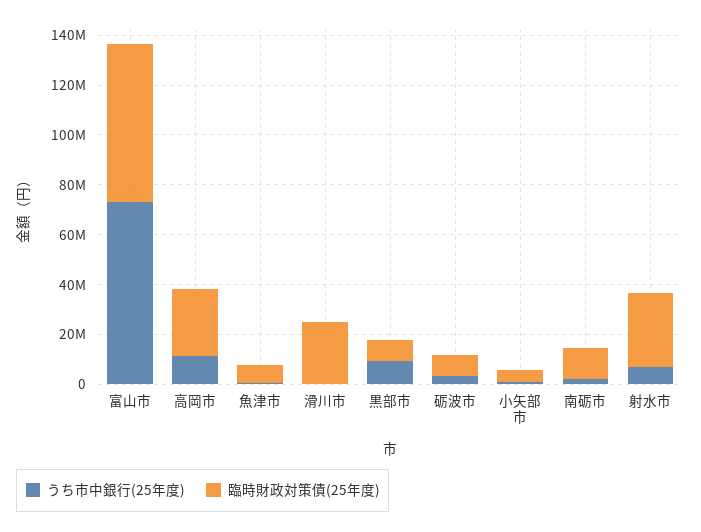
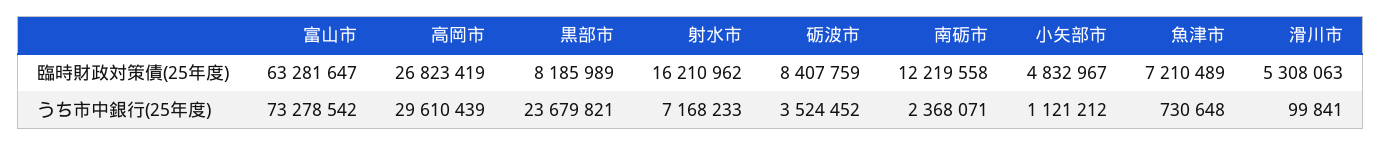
うち市中銀行(25年度), 高岡市: 10000000 -> 29610439
臨時財政対策債(25年度), 滑川市: 25000000 -> 5308063
うち市中銀行(25年度), 黒部市: 10000000 -> 23679821
臨時財政対策債(25年度), 射水市: 30000000 -> 16210962

